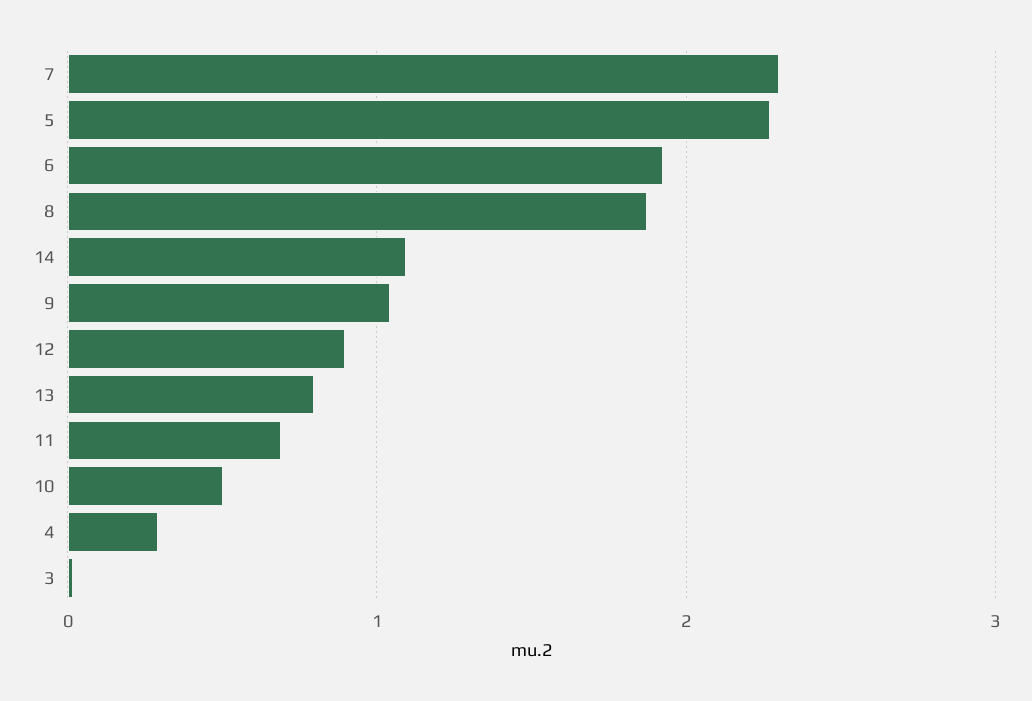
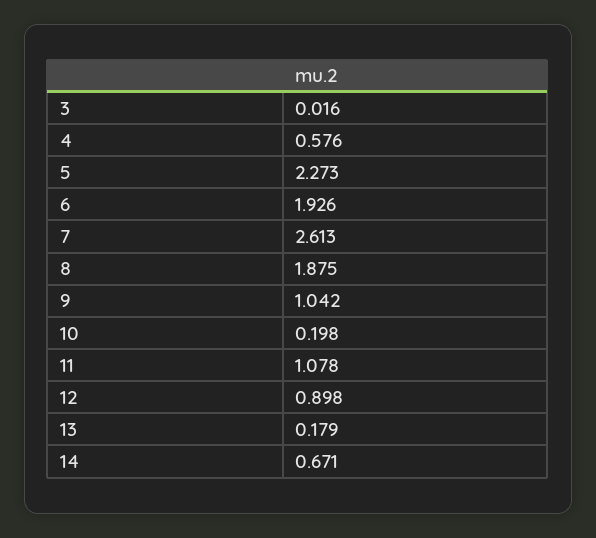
7: 2.3 -> 2.613
14: 1.1 -> 0.671
13: 0.8 -> 0.179
11: 0.7 -> 1.078
10: 0.5 -> 0.198
4: 0.3 -> 0.576

